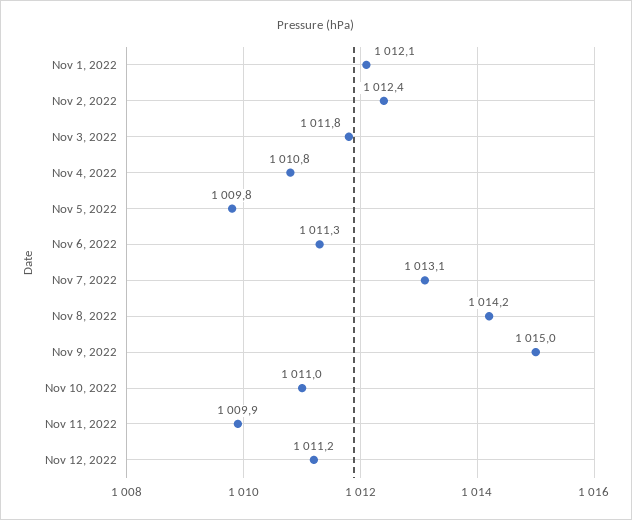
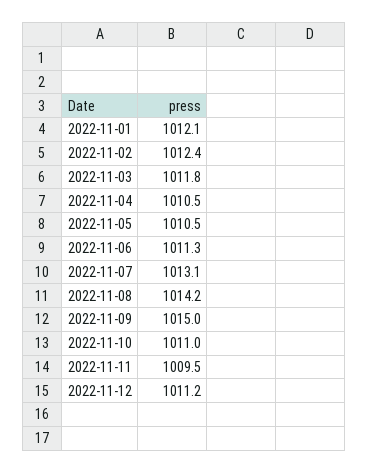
Nov 4, 2022: 1010.8 -> 1010.5
Nov 5, 2022: 1009.8 -> 1010.5
Nov 11, 2022: 1009.9 -> 1009.5

